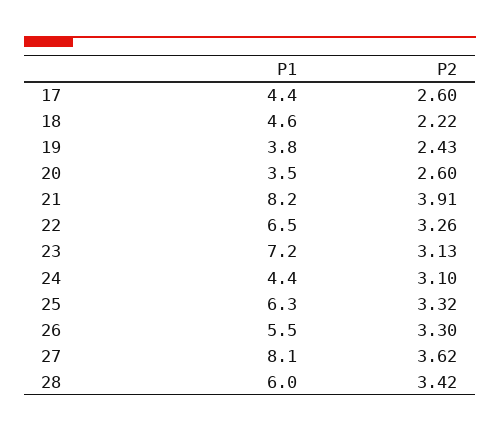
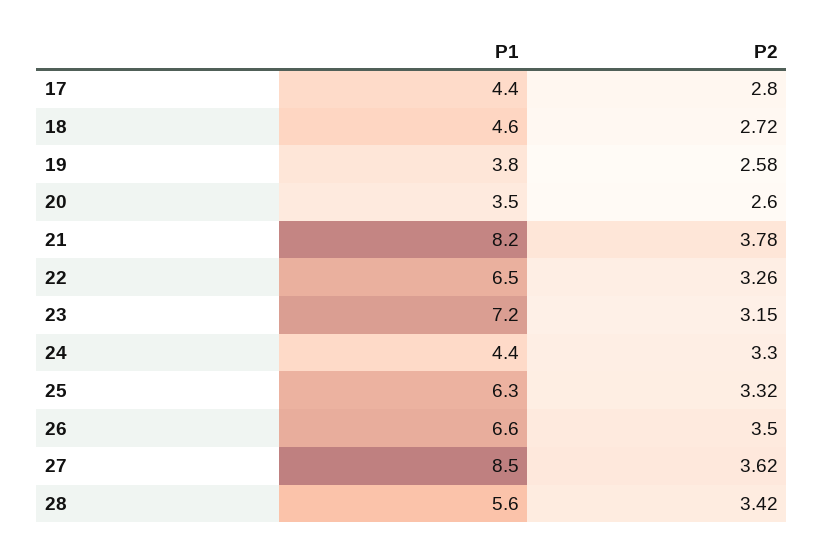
P2, 17: 2.6 -> 2.8
P2, 18: 2.22 -> 2.72
P2, 19: 2.43 -> 2.58
P2, 21: 3.91 -> 3.78
P2, 23: 3.13 -> 3.15
P2, 24: 3.1 -> 3.3
P1, 26: 5.5 -> 6.6
P2, 26: 3.3 -> 3.5
P1, 27: 8.1 -> 8.5
P1, 28: 6 -> 5.6

